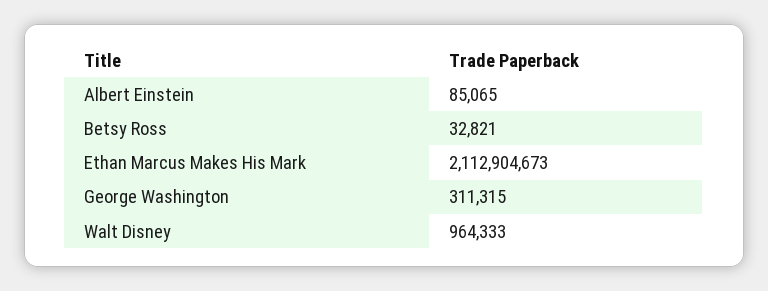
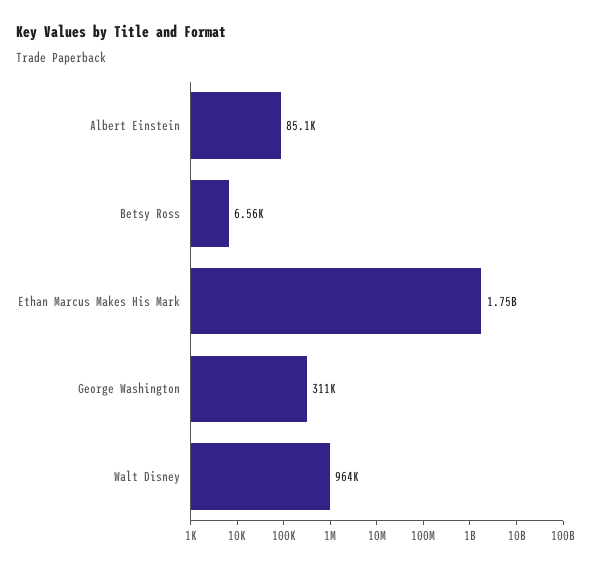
Betsy Ross: 32821 -> 6560
Ethan Marcus Makes His Mark: 2112904673 -> 1750000000

